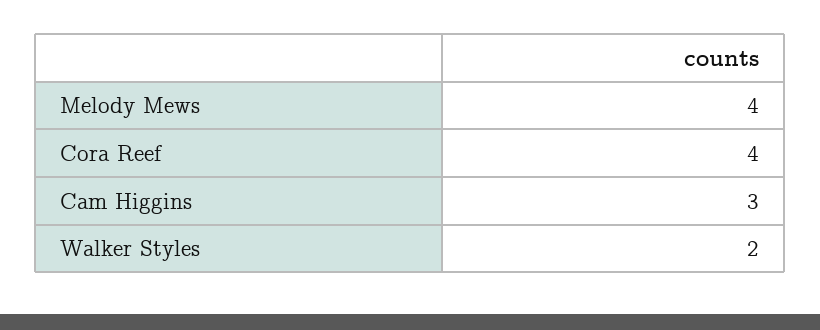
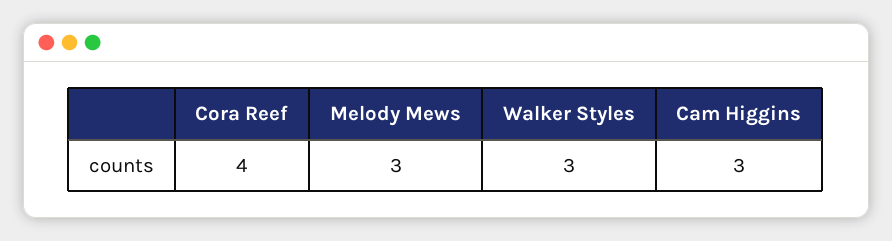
Melody Mews: 4 -> 3
Walker Styles: 2 -> 3

